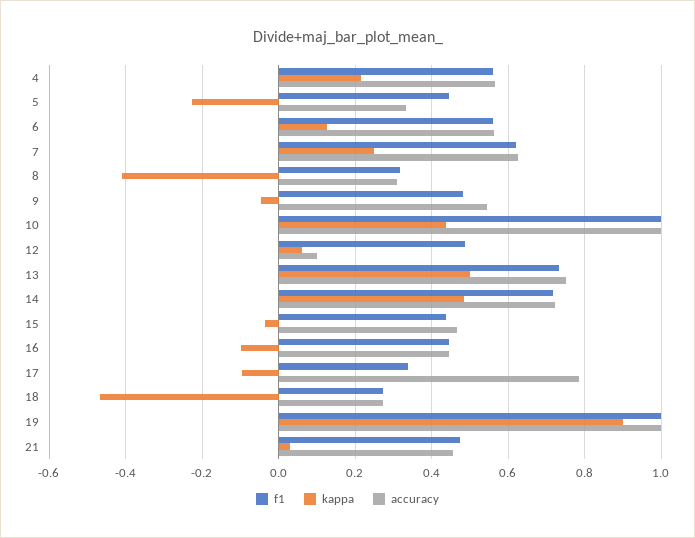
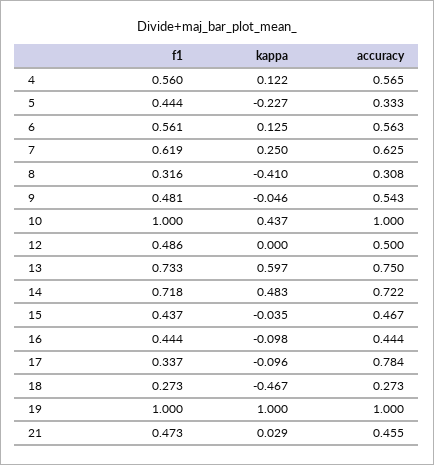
kappa, 4: 0.22 -> 0.122
kappa, 12: 0.06 -> 0
accuracy, 12: 0.1 -> 0.5
kappa, 13: 0.5 -> 0.597
kappa, 19: 0.9 -> 1

